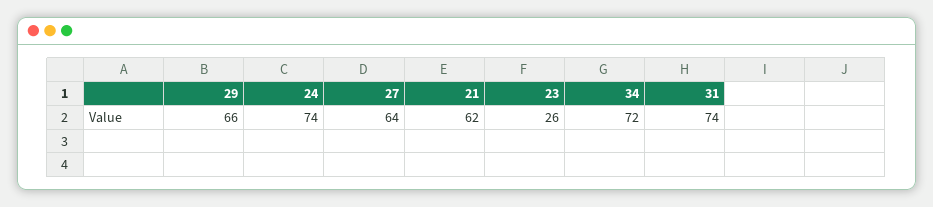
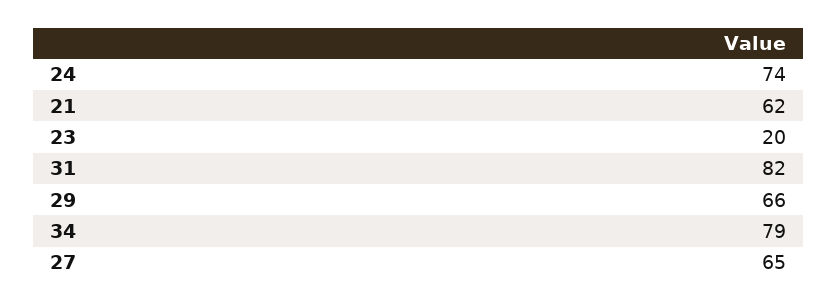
27: 64 -> 65
23: 26 -> 20
34: 72 -> 79
31: 74 -> 82

